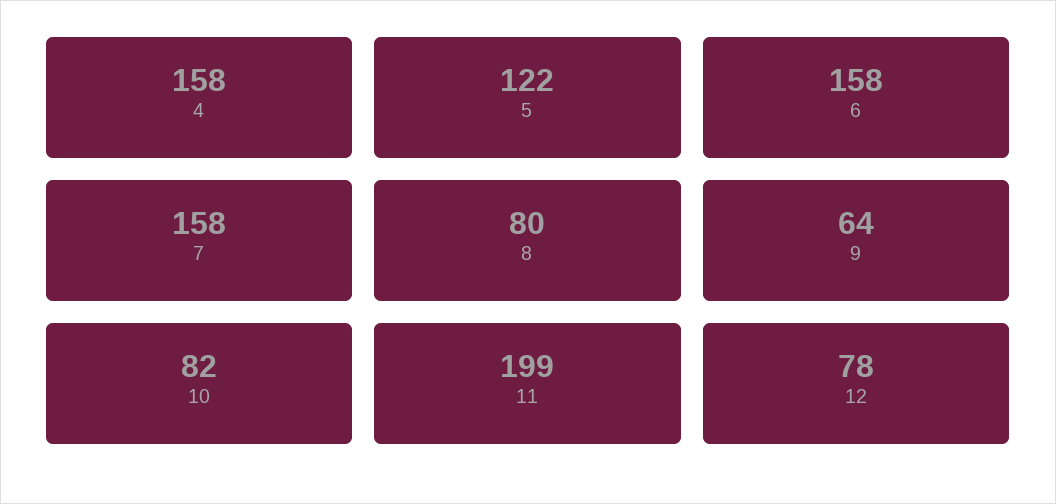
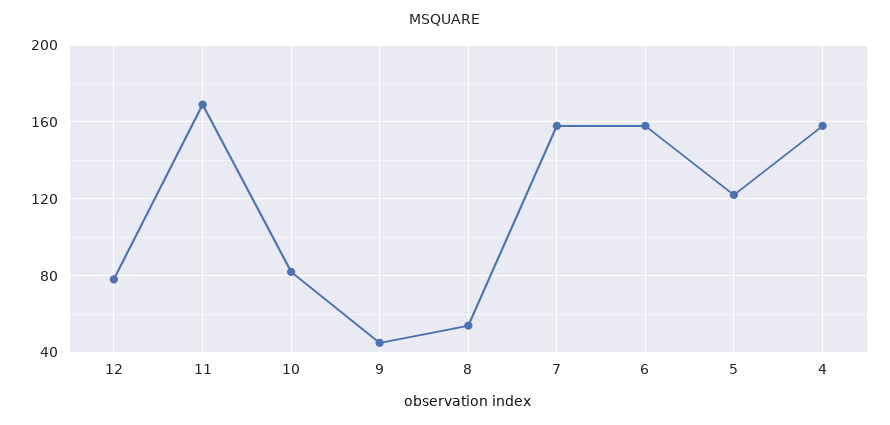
8: 80 -> 55
9: 64 -> 45
11: 199 -> 170

